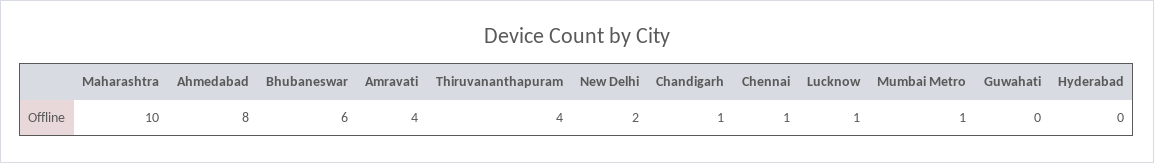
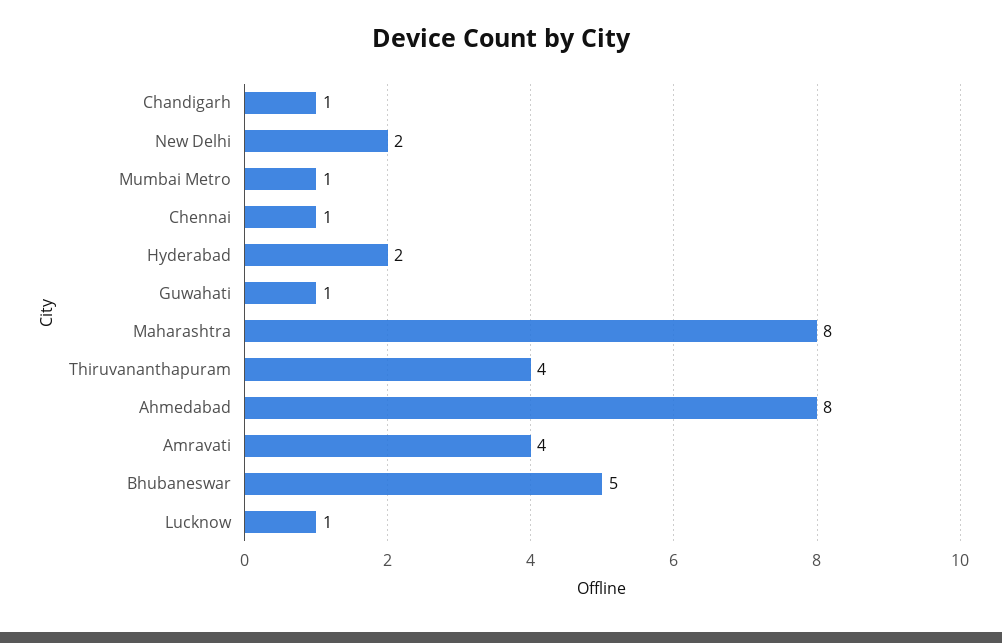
Maharashtra: 10 -> 8
Bhubaneswar: 6 -> 5
Guwahati: 0 -> 1
Hyderabad: 0 -> 2

